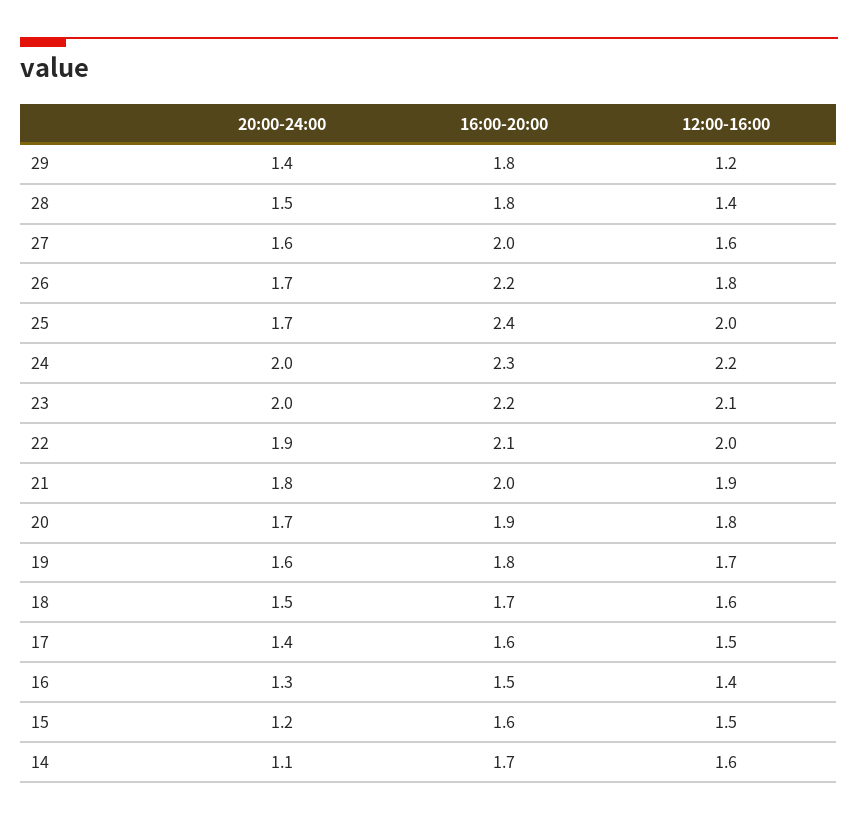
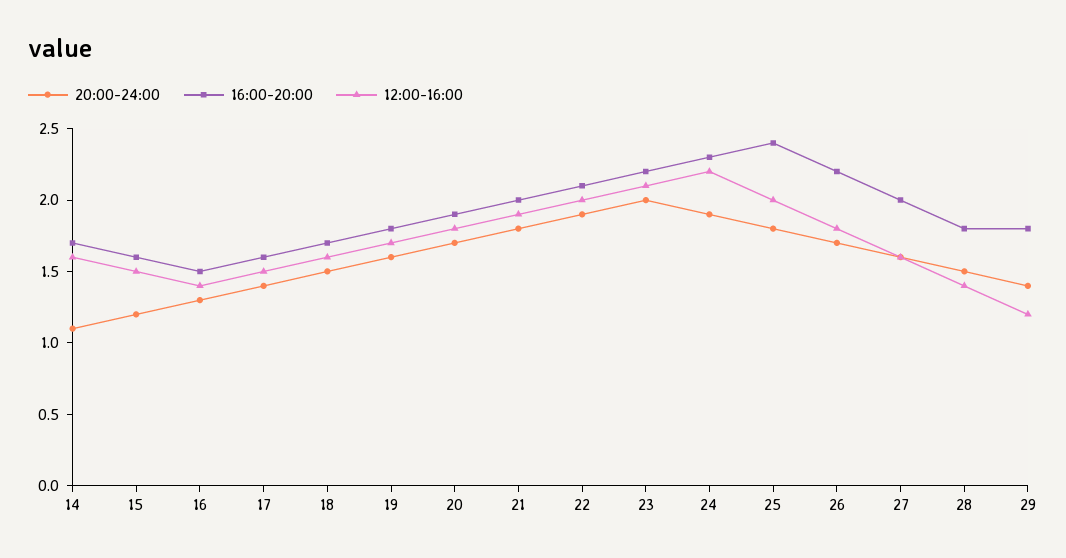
20:00-24:00, 25: 1.7 -> 1.8
20:00-24:00, 24: 2 -> 1.9

